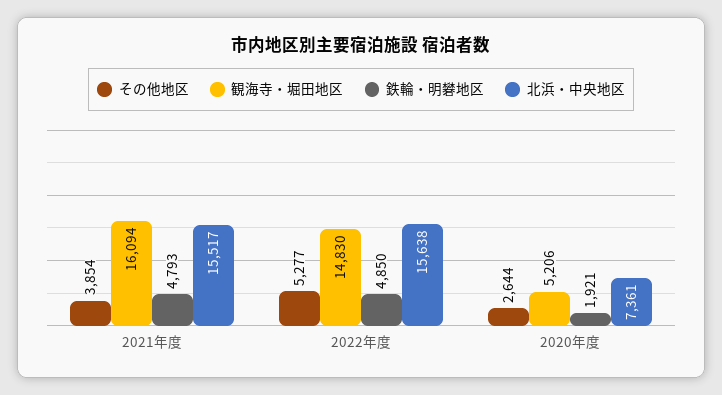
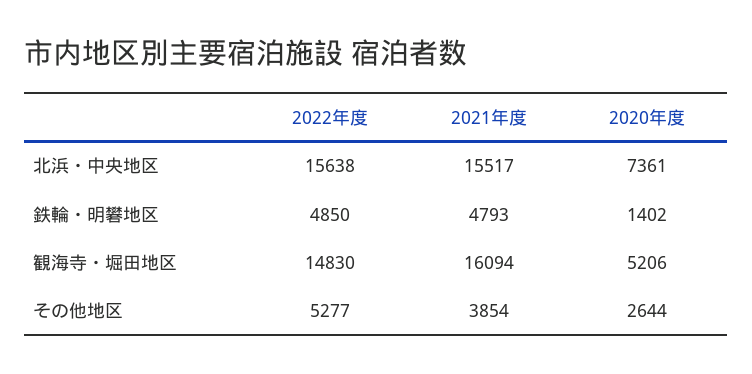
鉄輪・明礬地区, 2020年度: 1921 -> 1402

